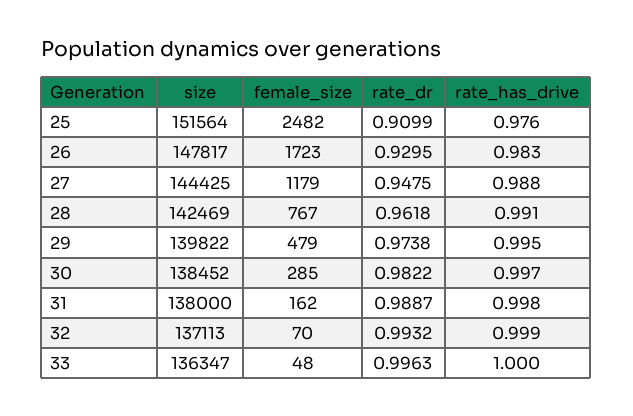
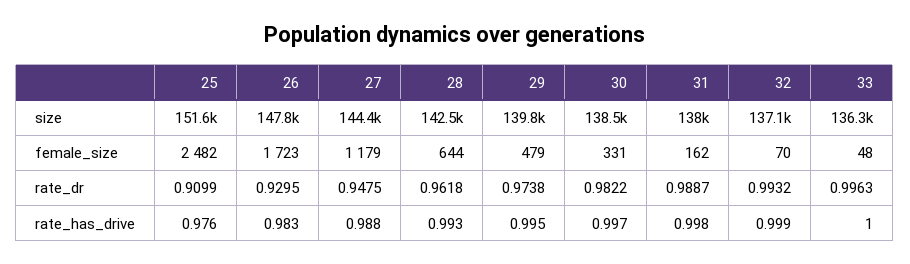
female_size, 28: 767 -> 644
rate_has_drive, 28: 0.991 -> 0.993
female_size, 30: 285 -> 331

